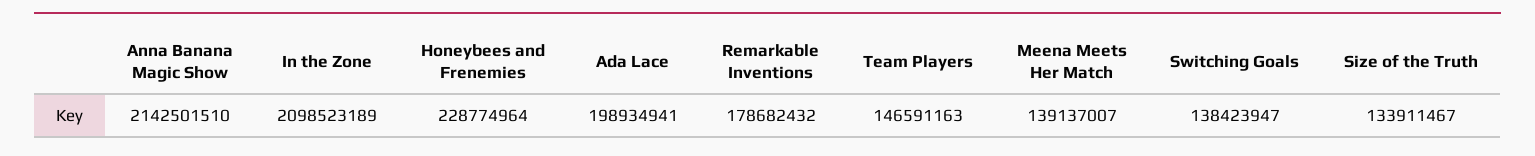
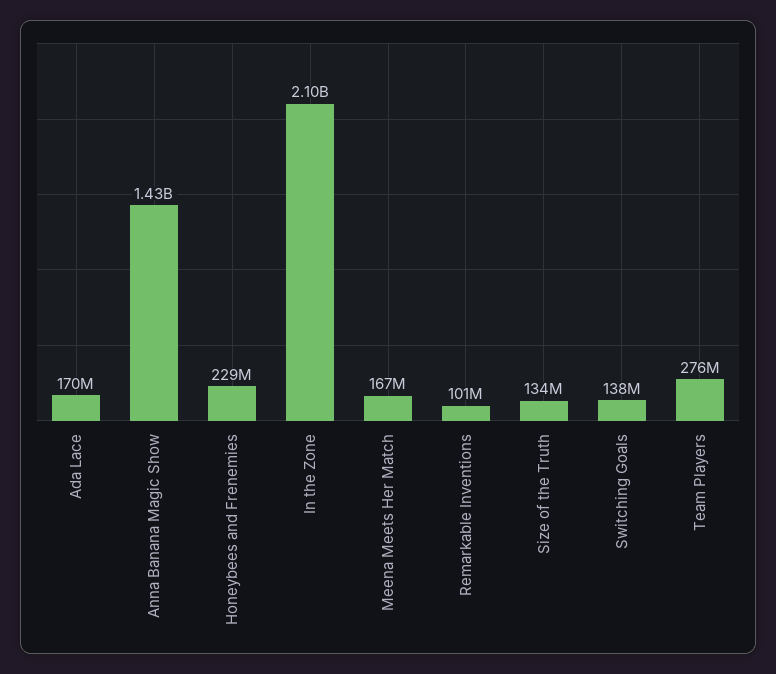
Anna Banana Magic Show: 2142501510 -> 1430000000
Ada Lace: 198934941 -> 170000000
Remarkable Inventions: 178682432 -> 101000000
Team Players: 146591163 -> 276000000
Meena Meets Her Match: 139137007 -> 167000000

